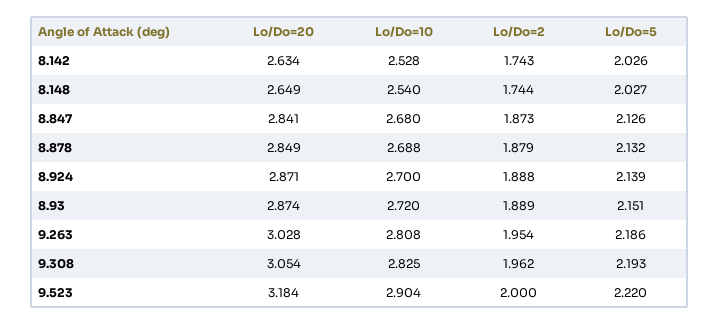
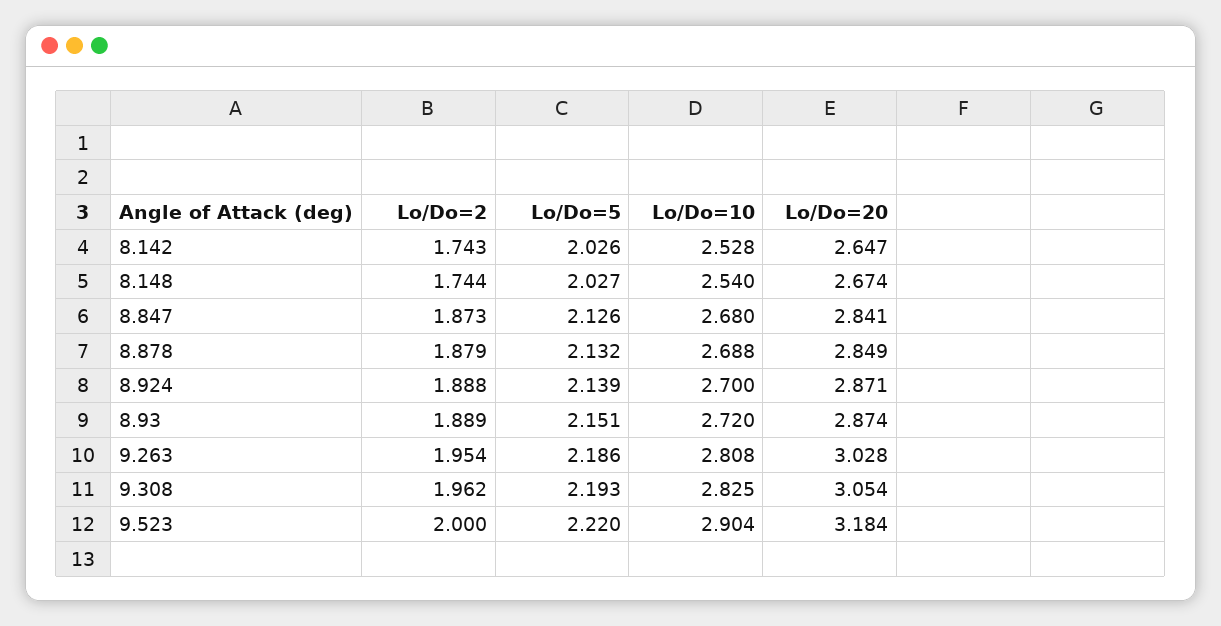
Lo/Do=20, 8.142: 2.634 -> 2.647
Lo/Do=20, 8.148: 2.649 -> 2.674

